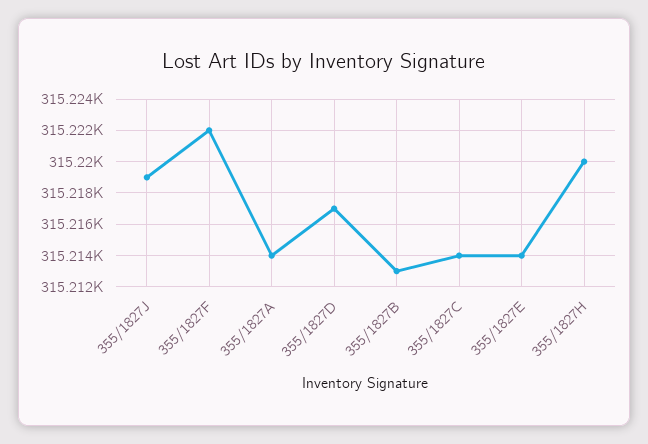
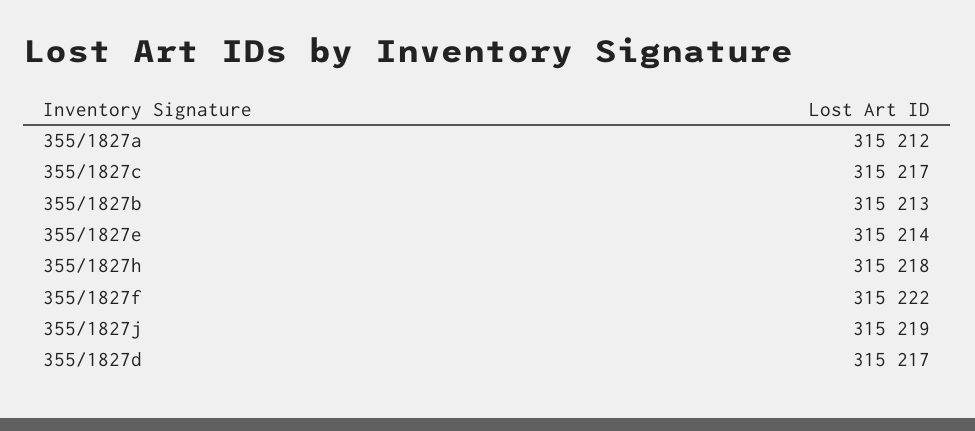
355/1827A: 315214 -> 315212
355/1827C: 315214 -> 315217
355/1827H: 315220 -> 315218

